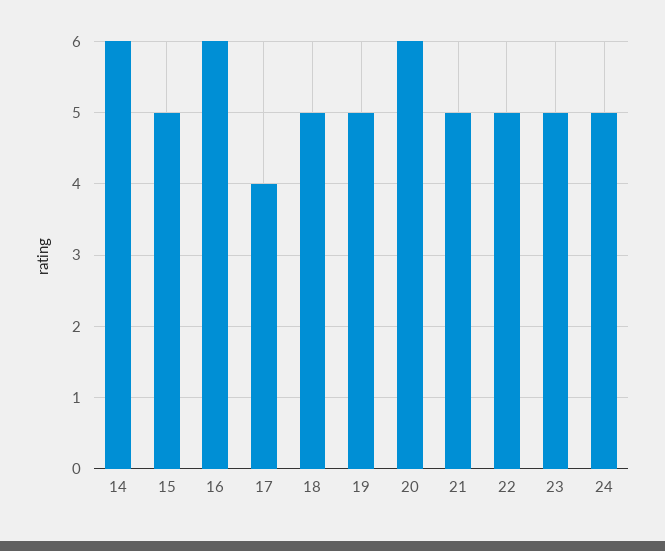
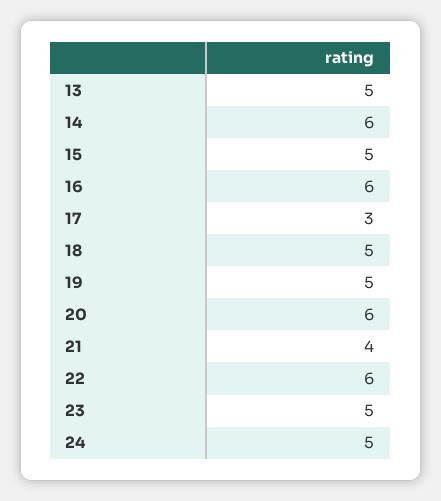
17: 4 -> 3
21: 5 -> 4
22: 5 -> 6
13: none -> 5

